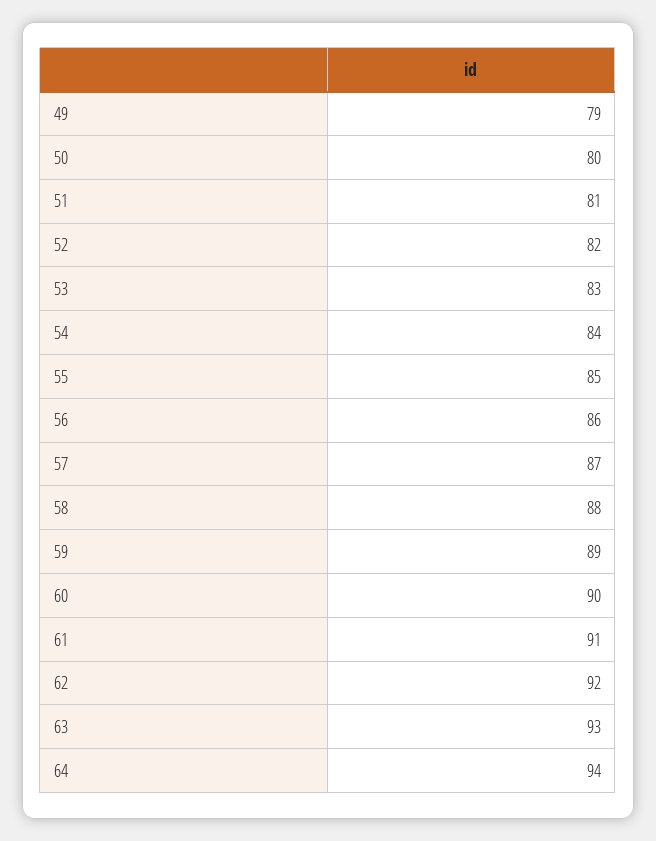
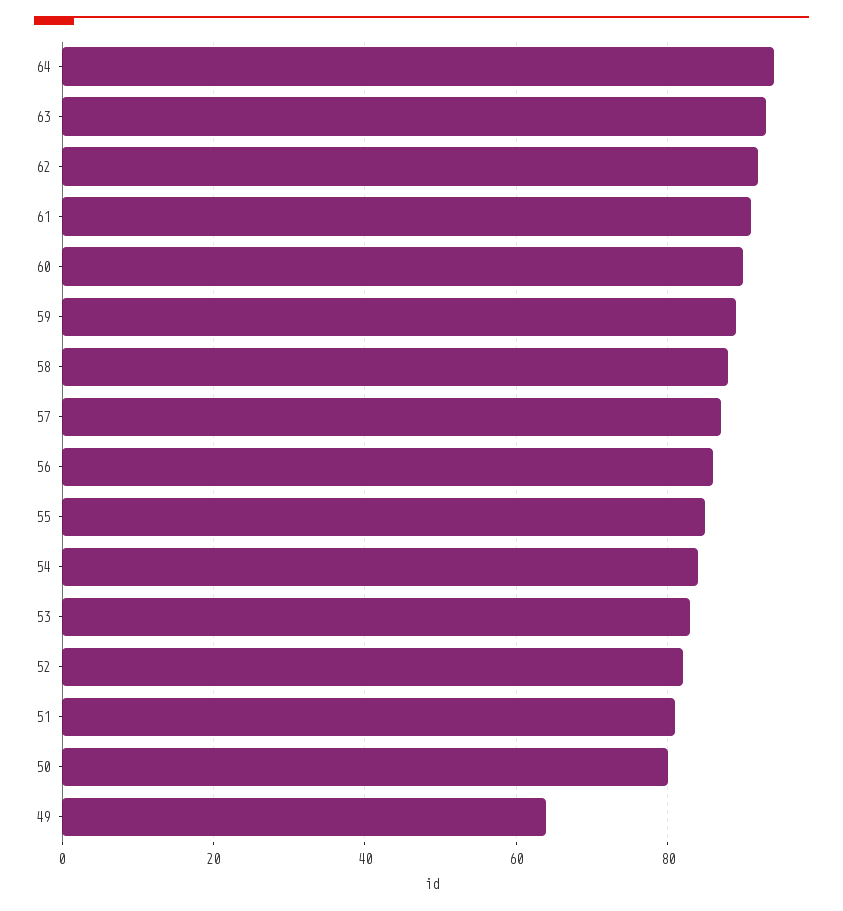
49: 79 -> 65

